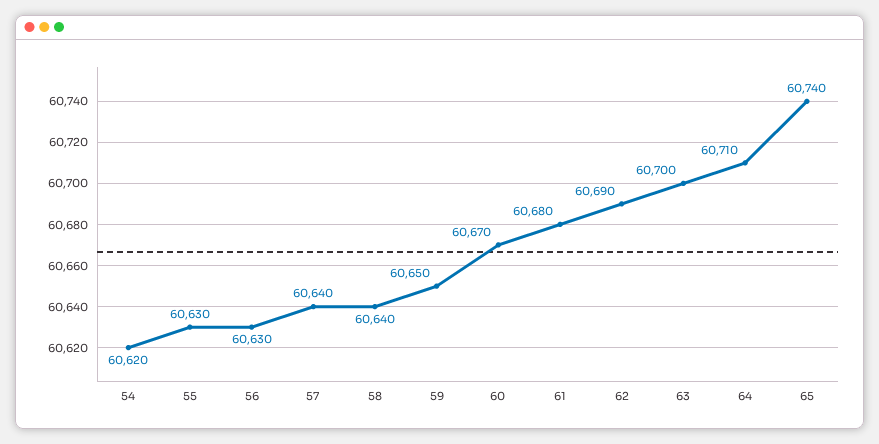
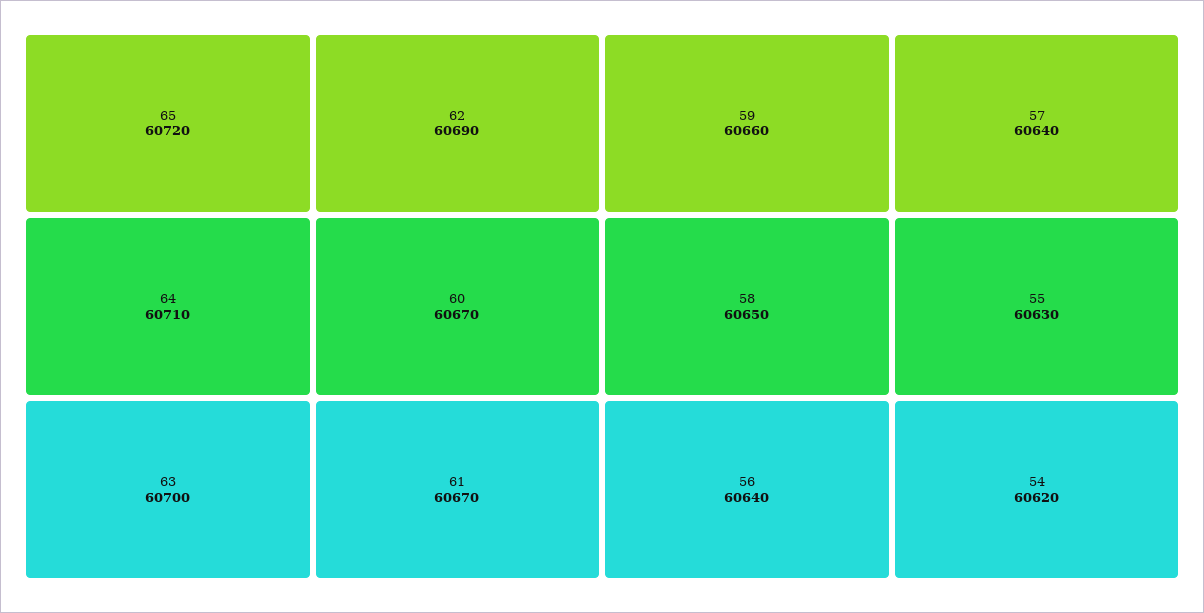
56: 60630 -> 60640
58: 60640 -> 60650
59: 60650 -> 60660
61: 60680 -> 60670
65: 60740 -> 60720

